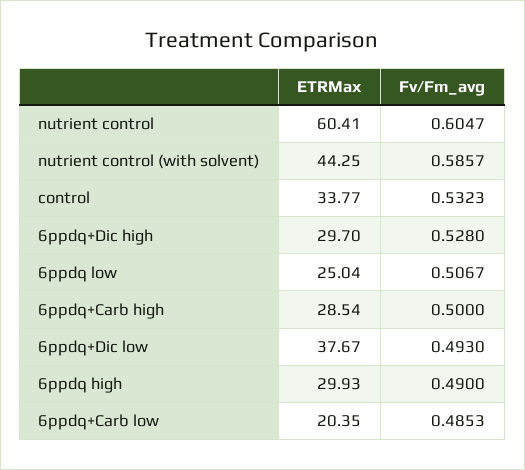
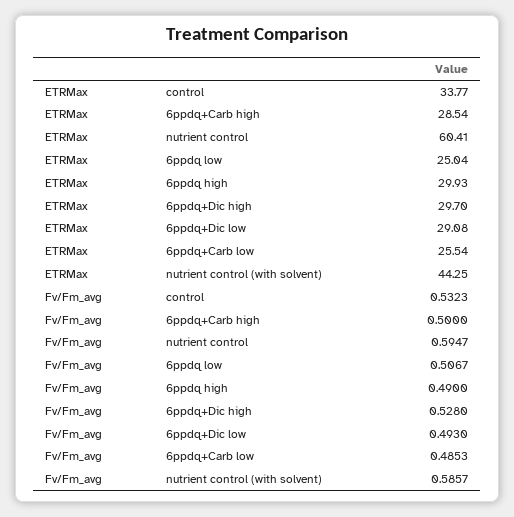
Fv/Fm_avg, nutrient control: 0.6047 -> 0.5947
ETRMax, 6ppdq+Dic low: 37.67 -> 29.08
ETRMax, 6ppdq+Carb low: 20.35 -> 25.54

